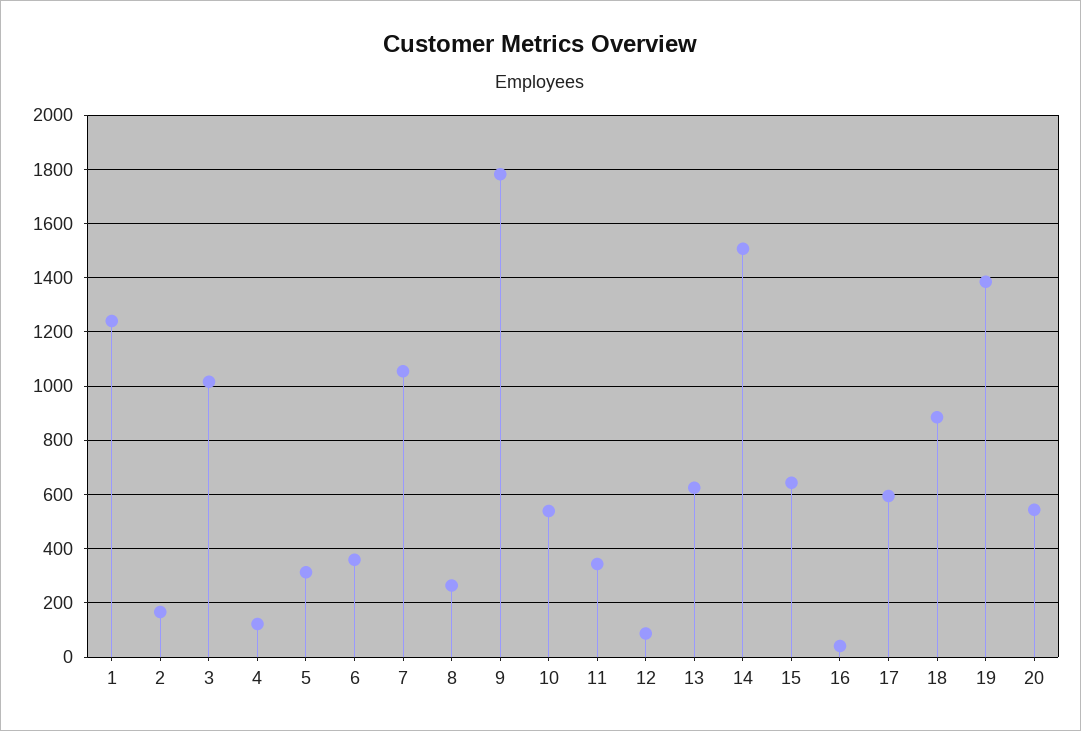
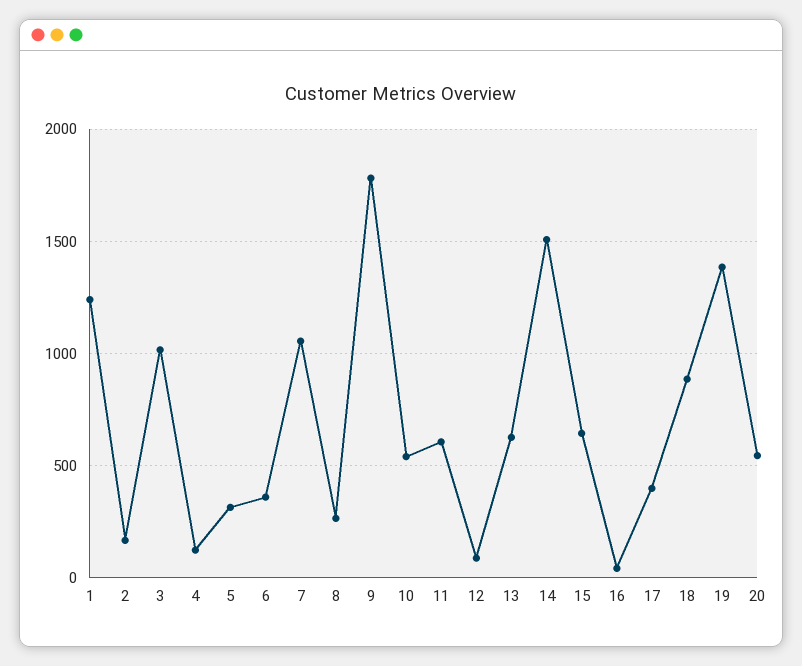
11: 350 -> 600
17: 600 -> 400

